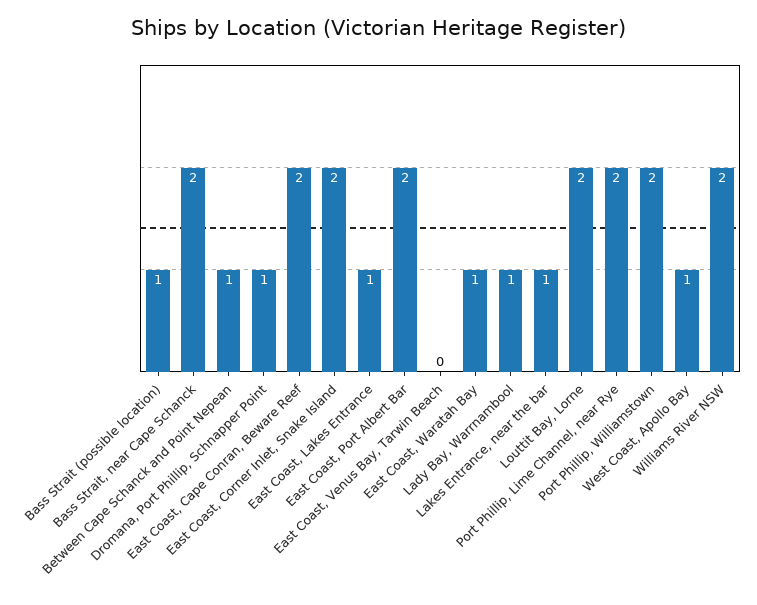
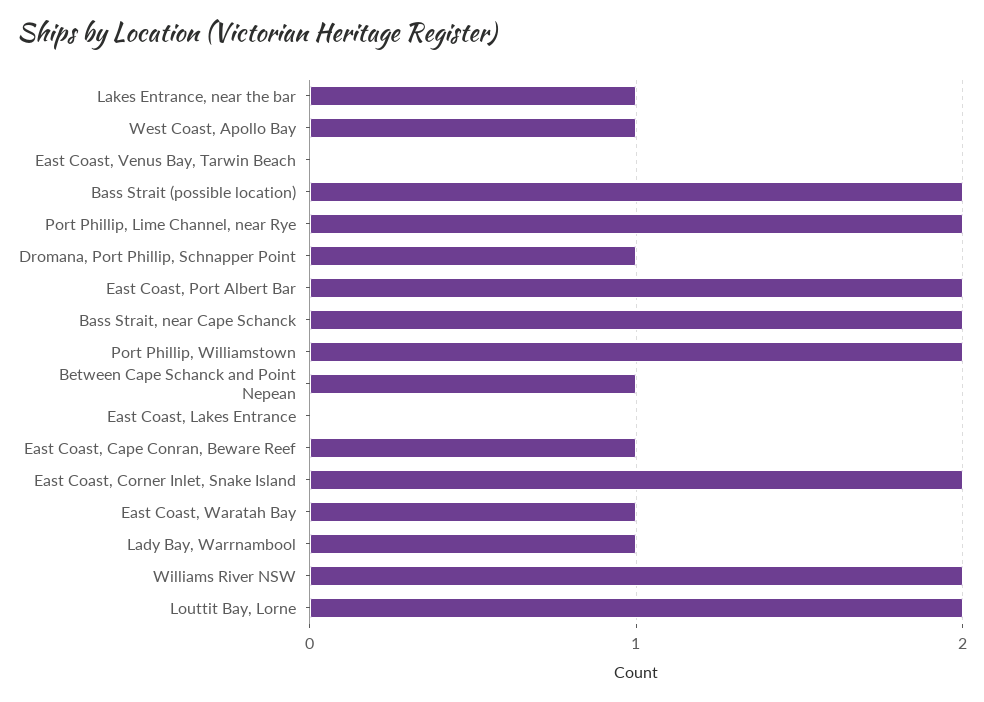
Bass Strait (possible location): 1 -> 2
East Coast, Cape Conran, Beware Reef: 2 -> 1
East Coast, Lakes Entrance: 1 -> 0

